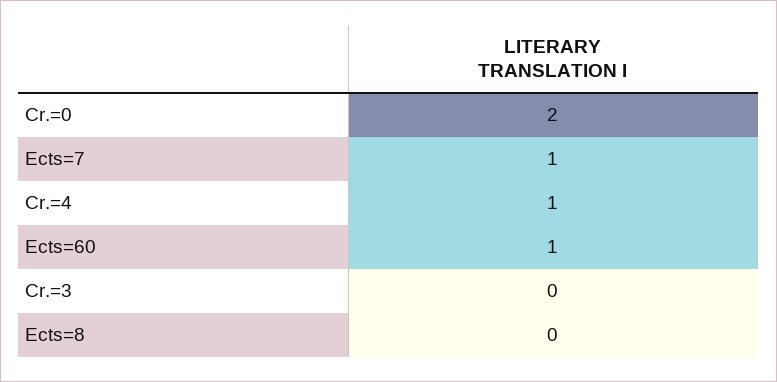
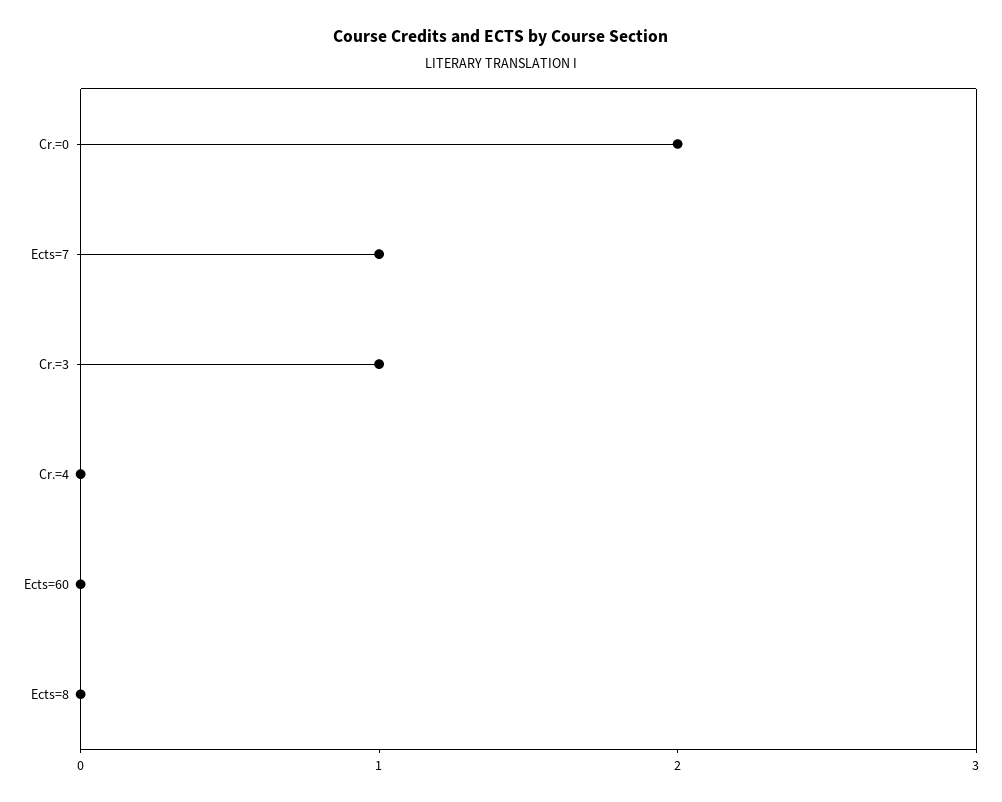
Cr.=4: 1 -> 0
Ects=60: 1 -> 0
Cr.=3: 0 -> 1

